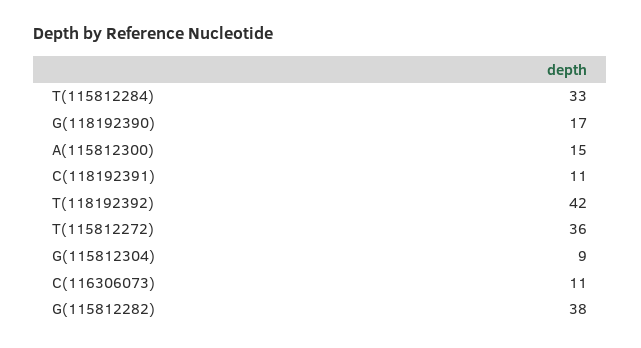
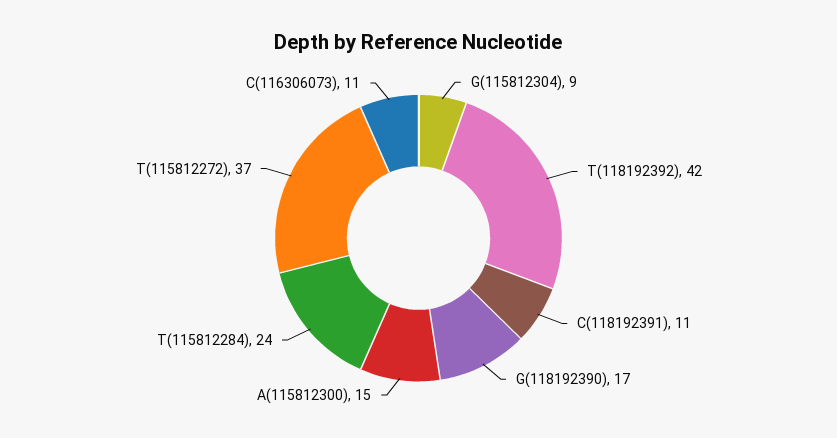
T(115812284): 33 -> 24
T(115812272): 36 -> 37
G(115812282): 38 -> none

